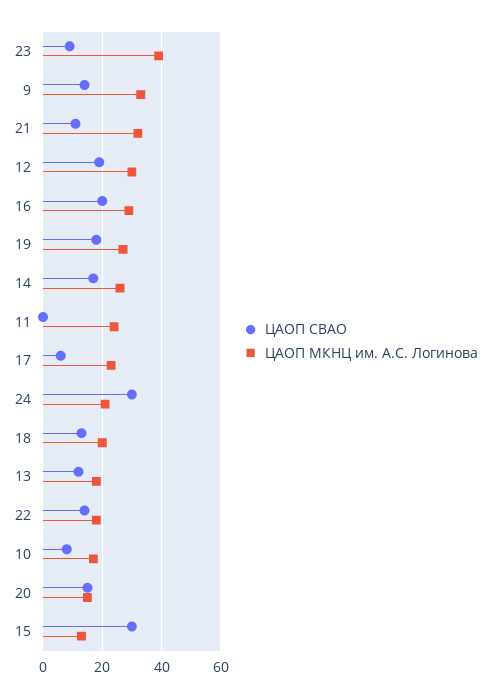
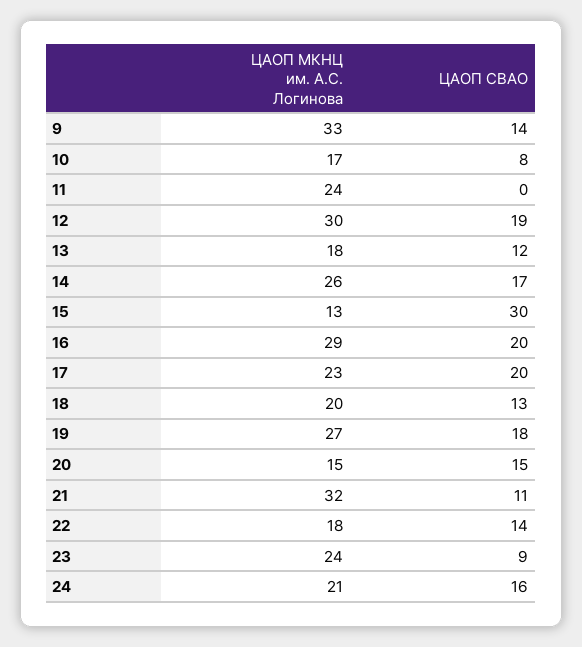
ЦАОП МКНЦ им. А.С. Логинова, 23: 40 -> 24
ЦАОП СВАО, 17: 5 -> 20
ЦАОП СВАО, 24: 30 -> 16

